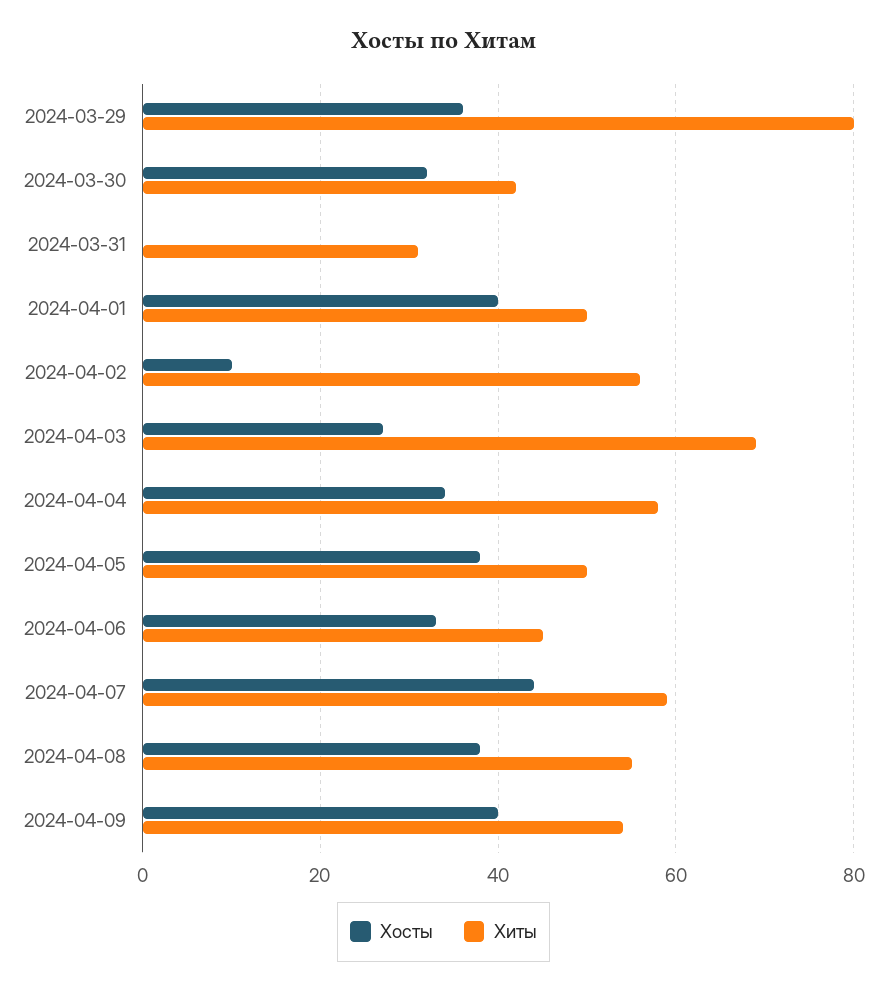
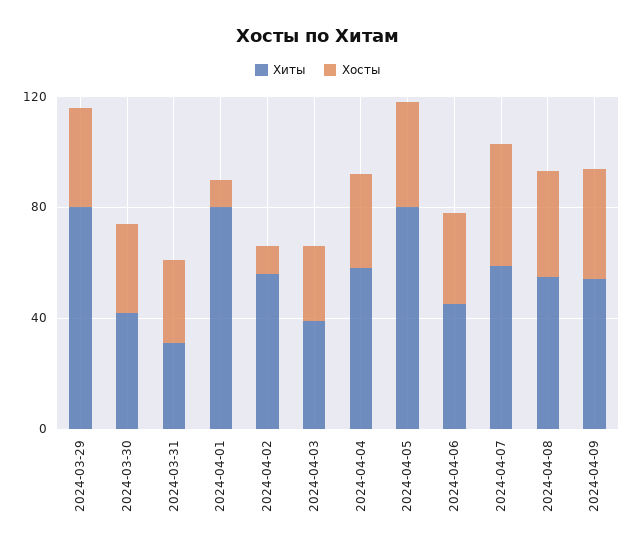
Хосты, 2024-03-31: 0 -> 30
Хосты, 2024-04-01: 40 -> 10
Хиты, 2024-04-01: 50 -> 80
Хиты, 2024-04-03: 70 -> 40
Хиты, 2024-04-05: 50 -> 80

